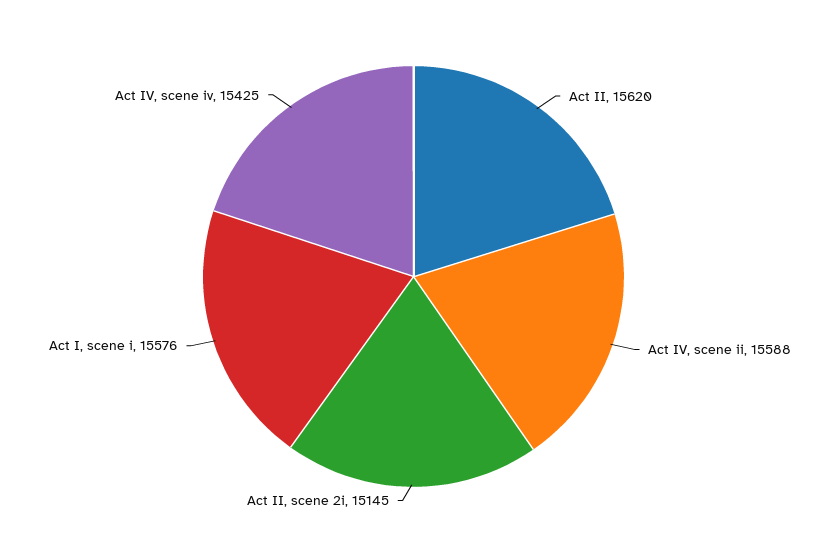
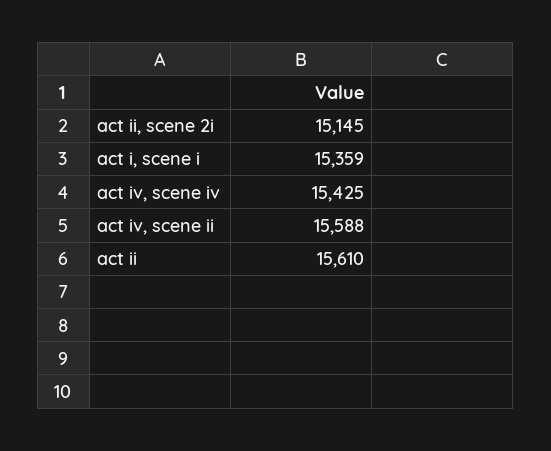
Act II: 15620 -> 15610
Act I, scene i: 15576 -> 15359

